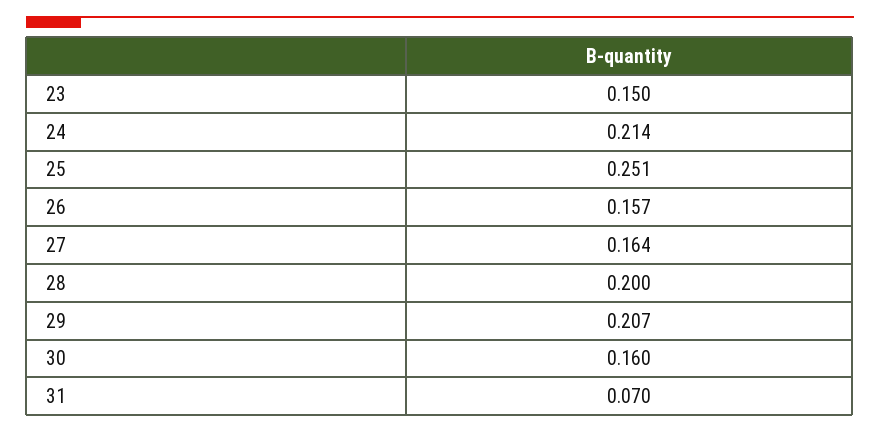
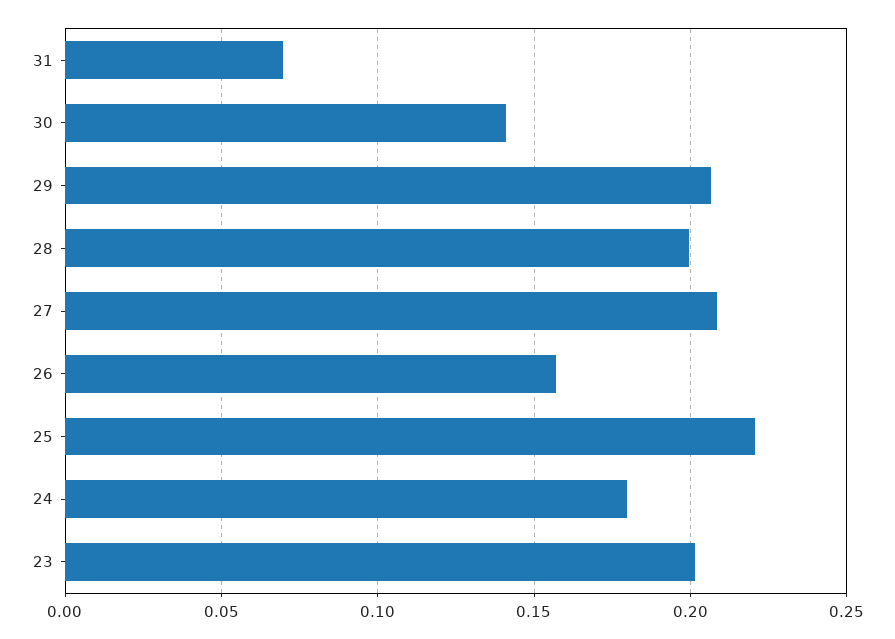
23: 0.15 -> 0.2
24: 0.214 -> 0.18
25: 0.251 -> 0.22
27: 0.164 -> 0.21
30: 0.16 -> 0.14

